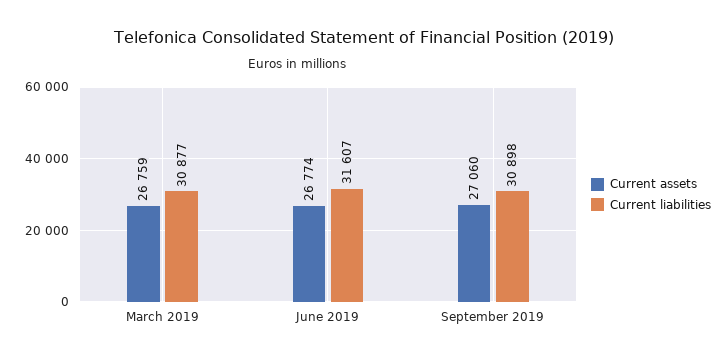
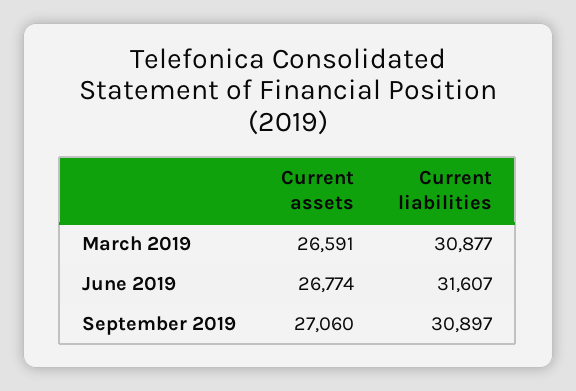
Current assets, March 2019: 26759 -> 26591
Current liabilities, September 2019: 30898 -> 30897

